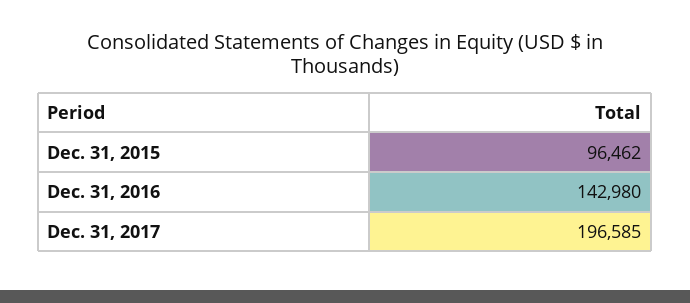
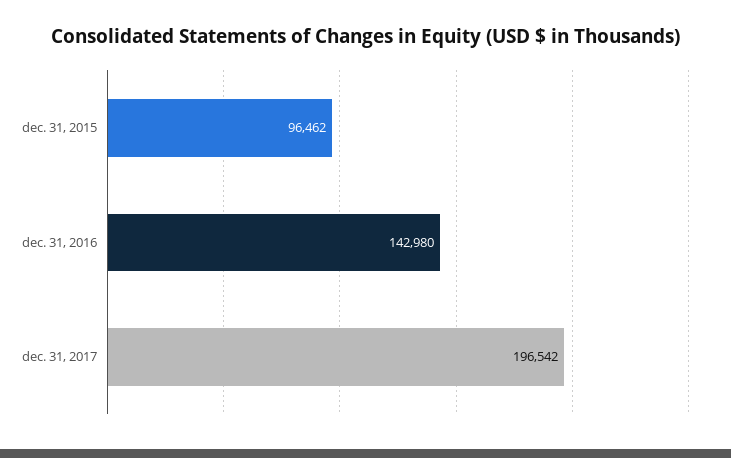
Dec. 31, 2017: 196585 -> 196542

